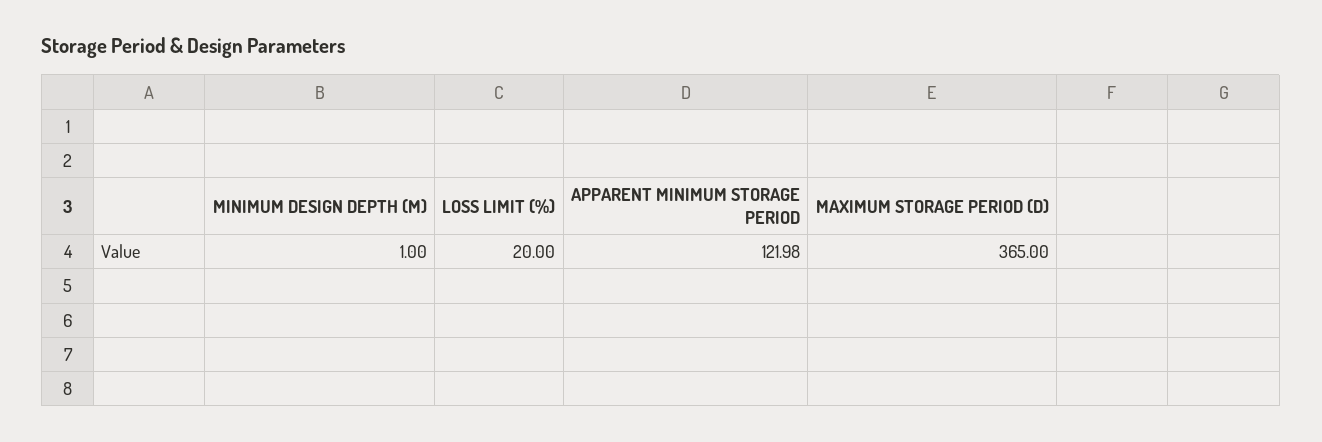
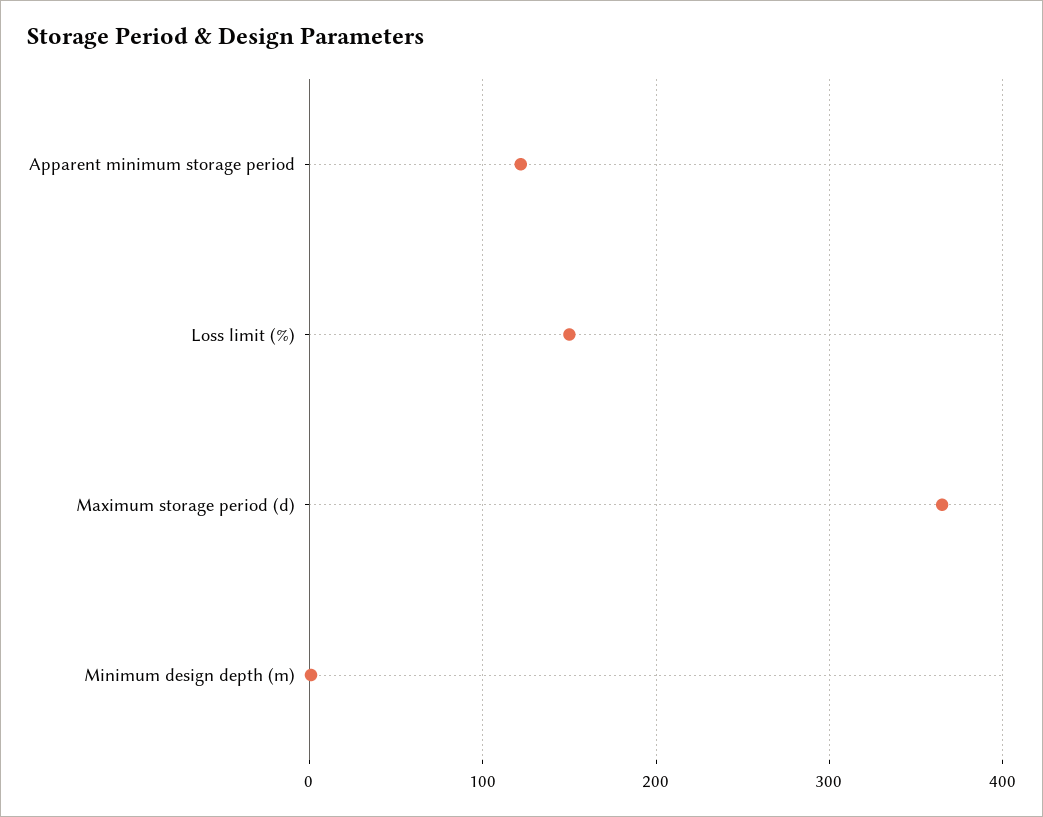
LOSS LIMIT (%): 20 -> 150

